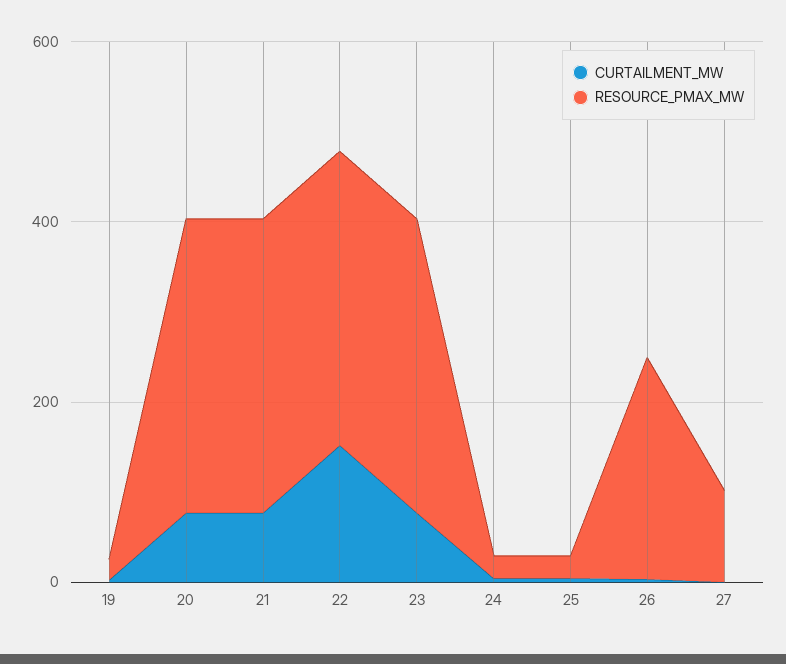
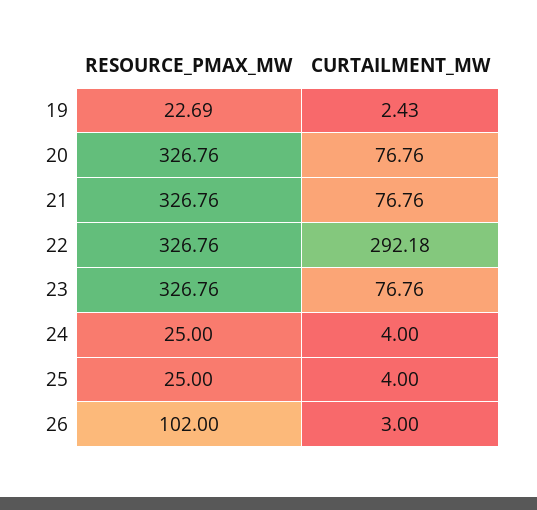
CURTAILMENT_MW, 22: 150 -> 292.18
RESOURCE_PMAX_MW, 26: 250 -> 102
CURTAILMENT_MW, 27: 0 -> none
RESOURCE_PMAX_MW, 27: 100 -> none

